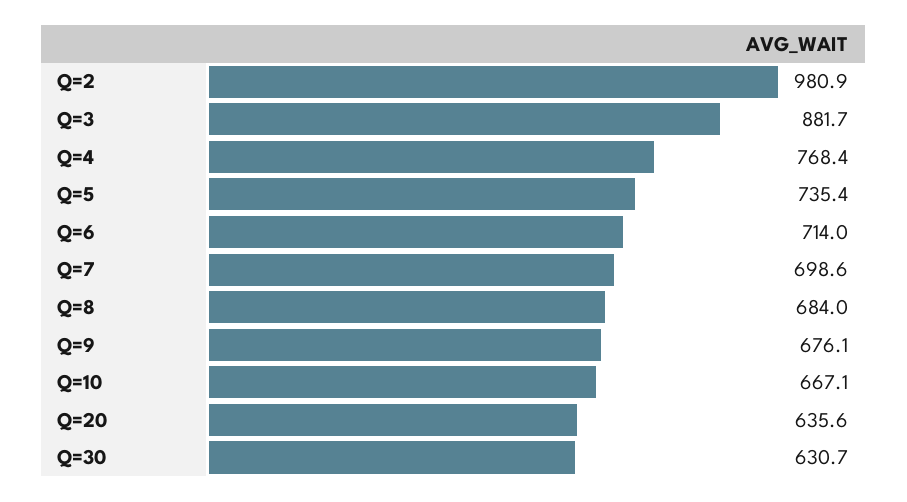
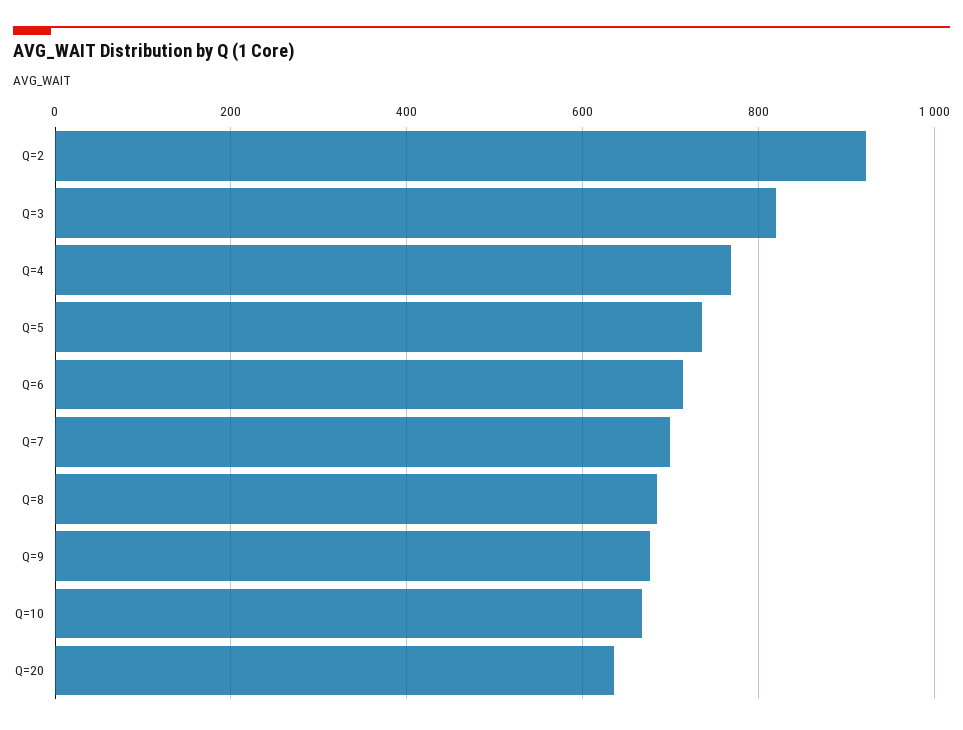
Q=2: 980.9 -> 920
Q=3: 881.7 -> 820
Q=30: 630.7 -> none

